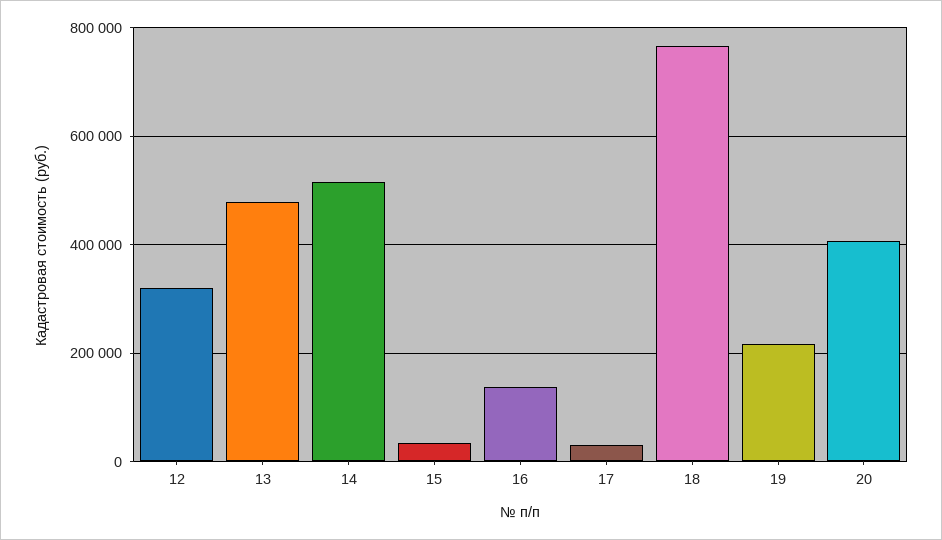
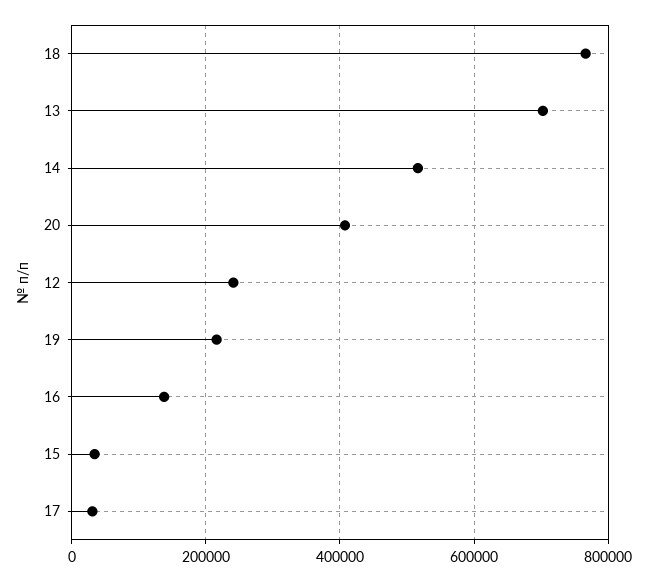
12: 320000 -> 240000
13: 480000 -> 700000

